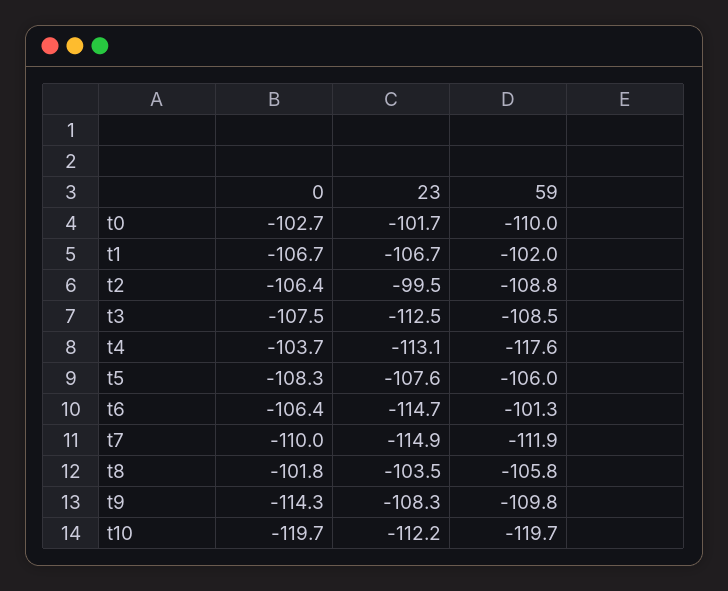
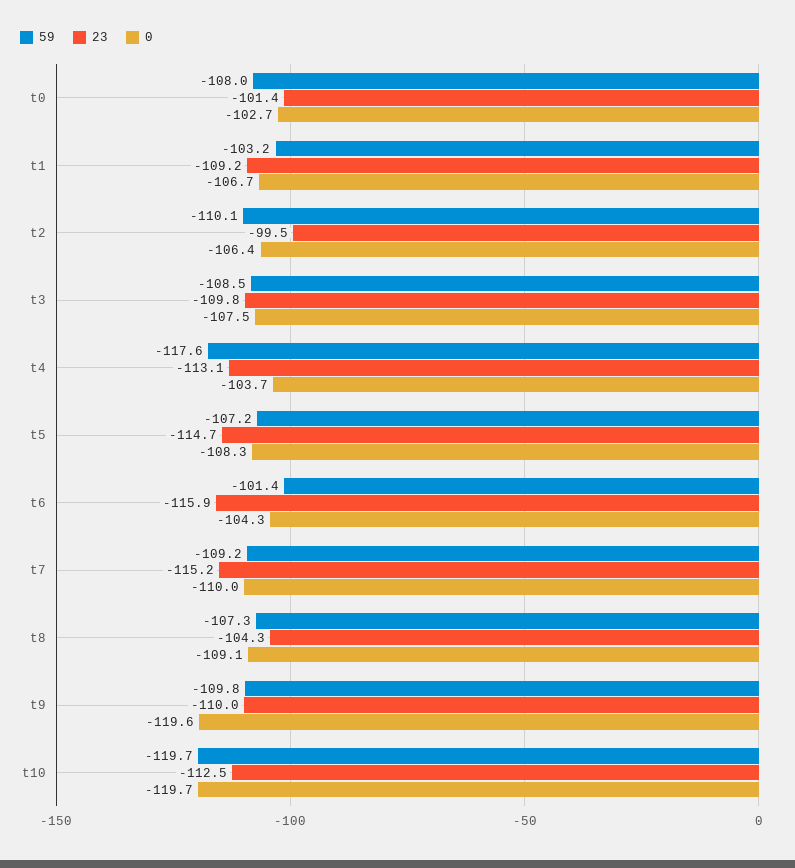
23, t0: -101.7 -> -101.4
59, t0: -110 -> -108
23, t1: -106.7 -> -109.2
59, t1: -102 -> -103.2
59, t2: -108.8 -> -110.1
23, t3: -112.5 -> -109.8
23, t5: -107.6 -> -114.7
59, t5: -106 -> -107.2
0, t6: -106.4 -> -104.3
23, t6: -114.7 -> -115.9
59, t6: -101.3 -> -101.4
23, t7: -114.9 -> -115.2
59, t7: -111.9 -> -109.2
0, t8: -101.8 -> -109.1
23, t8: -103.5 -> -104.3
59, t8: -105.8 -> -107.3
0, t9: -114.3 -> -119.6
23, t9: -108.3 -> -110
23, t10: -112.2 -> -112.5

